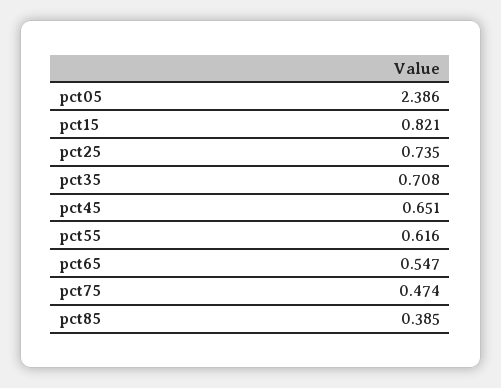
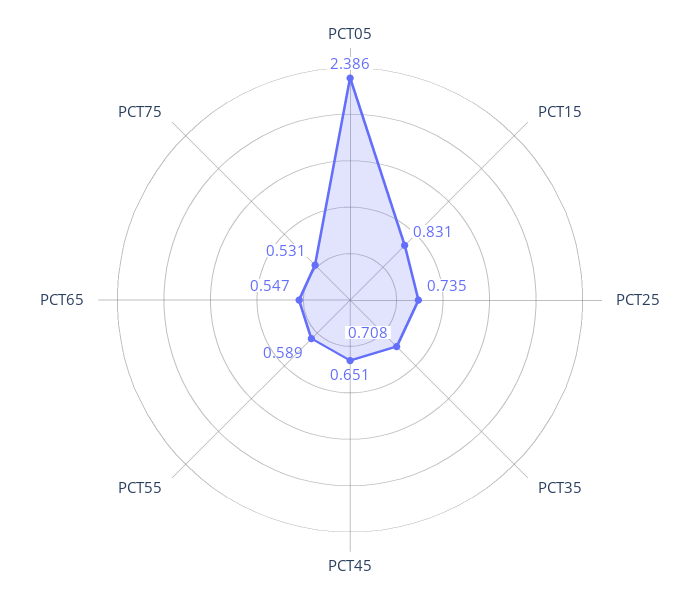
pct15: 0.821 -> 0.831
pct55: 0.616 -> 0.589
pct75: 0.474 -> 0.531
pct85: 0.385 -> none

